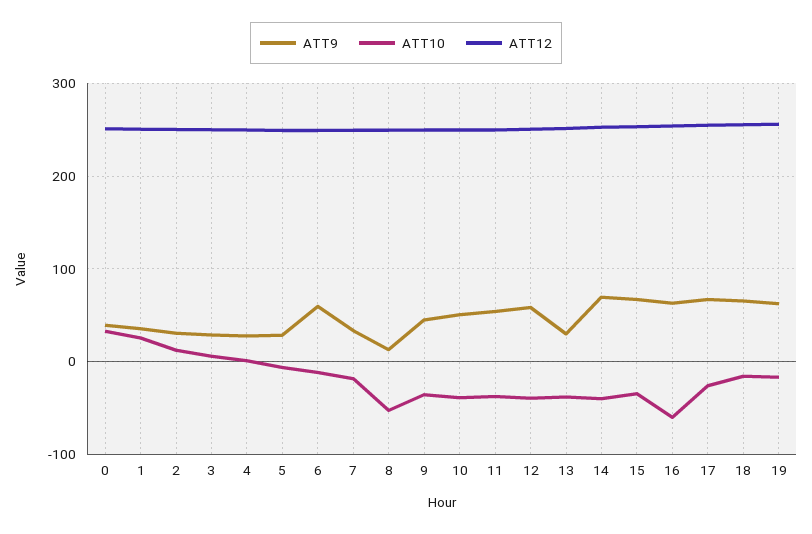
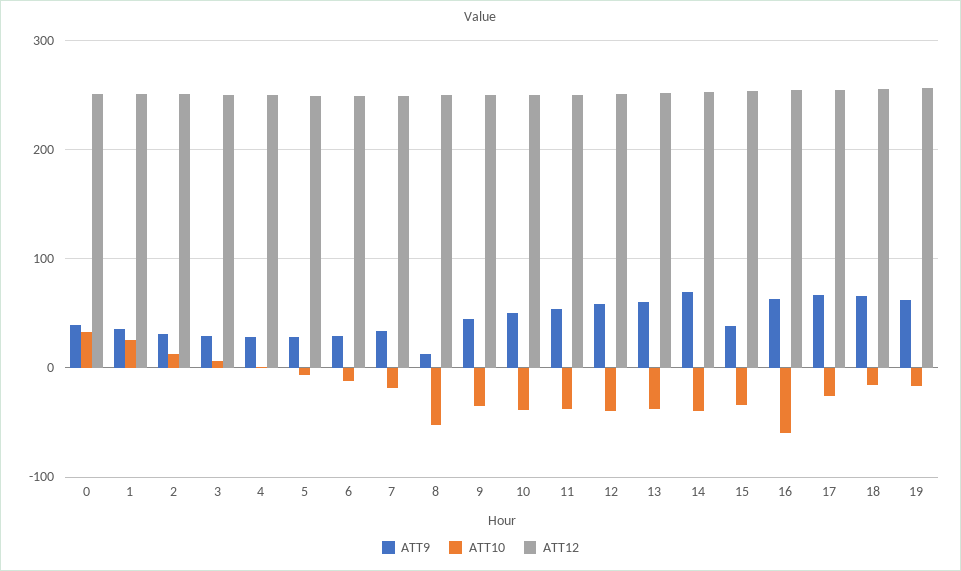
ATT9, 6: 60 -> 30
ATT9, 13: 30 -> 60
ATT9, 15: 70 -> 40

